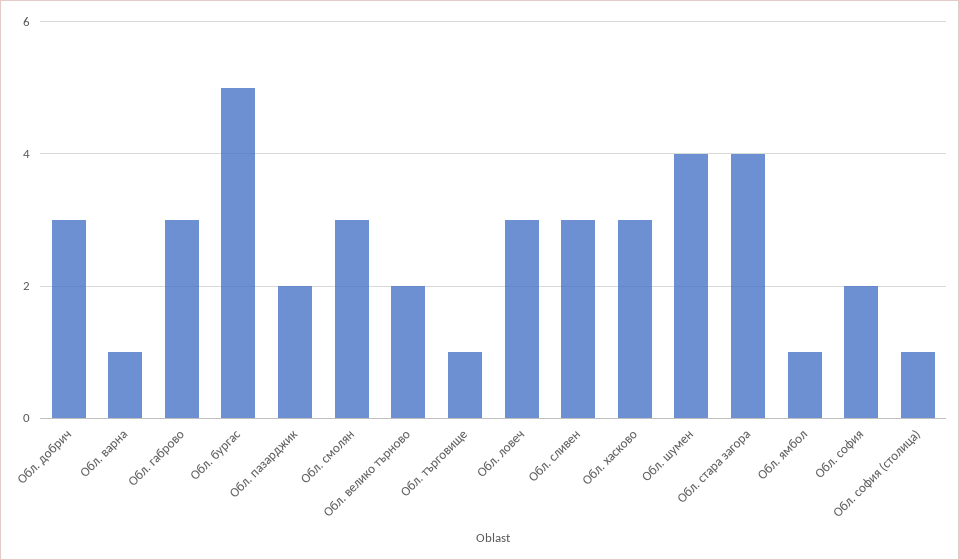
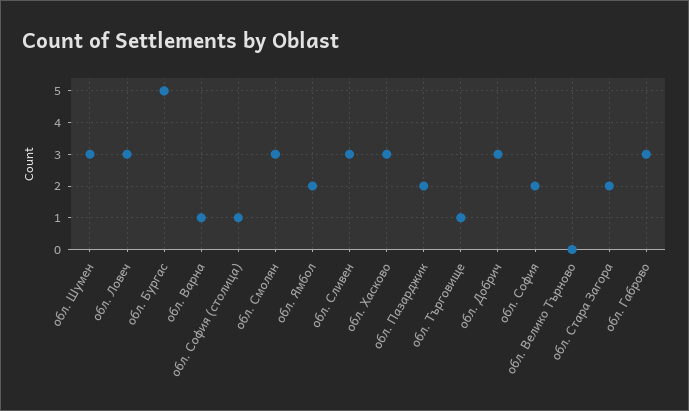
Обл. велико търново: 2 -> 0
Обл. шумен: 4 -> 3
Обл. стара загора: 4 -> 2
Обл. ямбол: 1 -> 2

